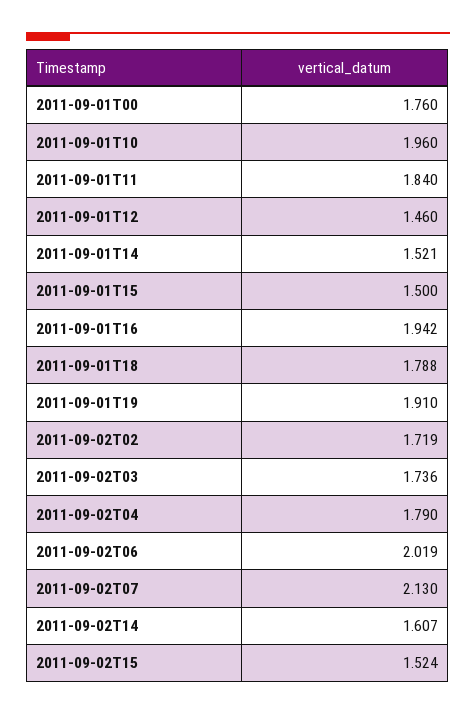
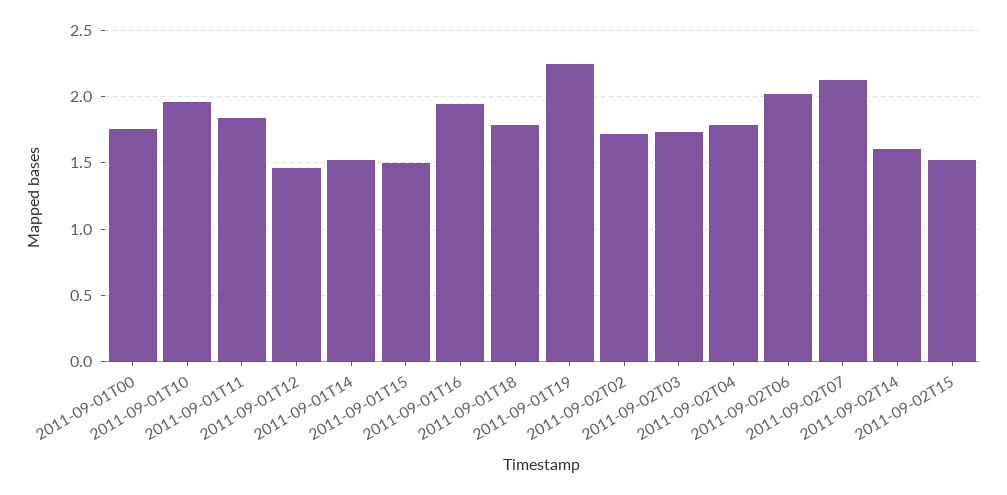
2011-09-01T19: 1.91 -> 2.25

